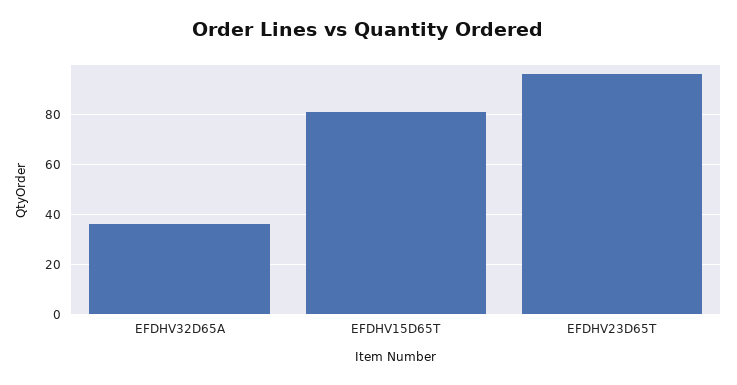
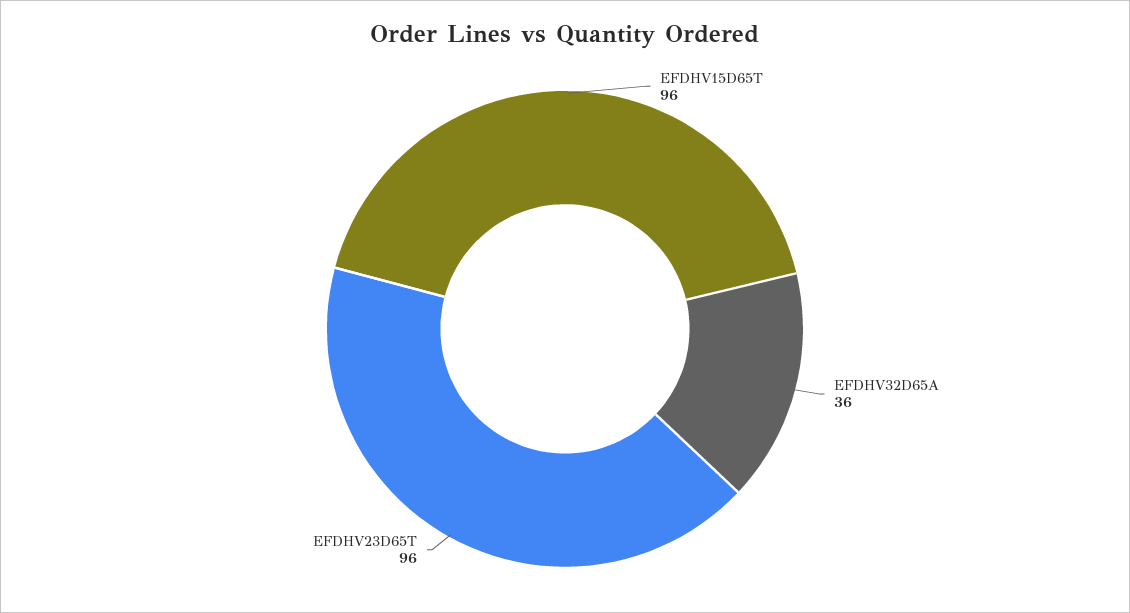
EFDHV15D65T: 80 -> 96

